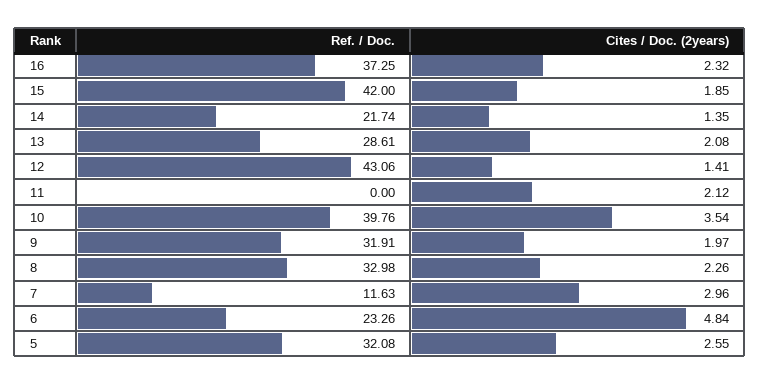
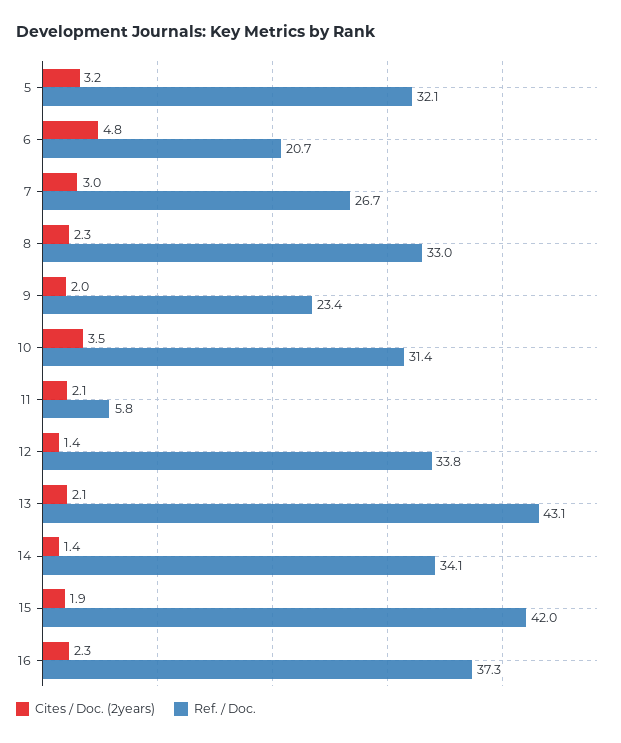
Ref. / Doc., 14: 21.74 -> 34.1
Ref. / Doc., 13: 28.61 -> 43.1
Ref. / Doc., 12: 43.06 -> 33.8
Ref. / Doc., 11: 0 -> 5.8
Ref. / Doc., 10: 39.76 -> 31.4
Ref. / Doc., 9: 31.91 -> 23.4
Ref. / Doc., 7: 11.63 -> 26.7
Ref. / Doc., 6: 23.26 -> 20.7
Cites / Doc. (2years), 5: 2.55 -> 3.2

